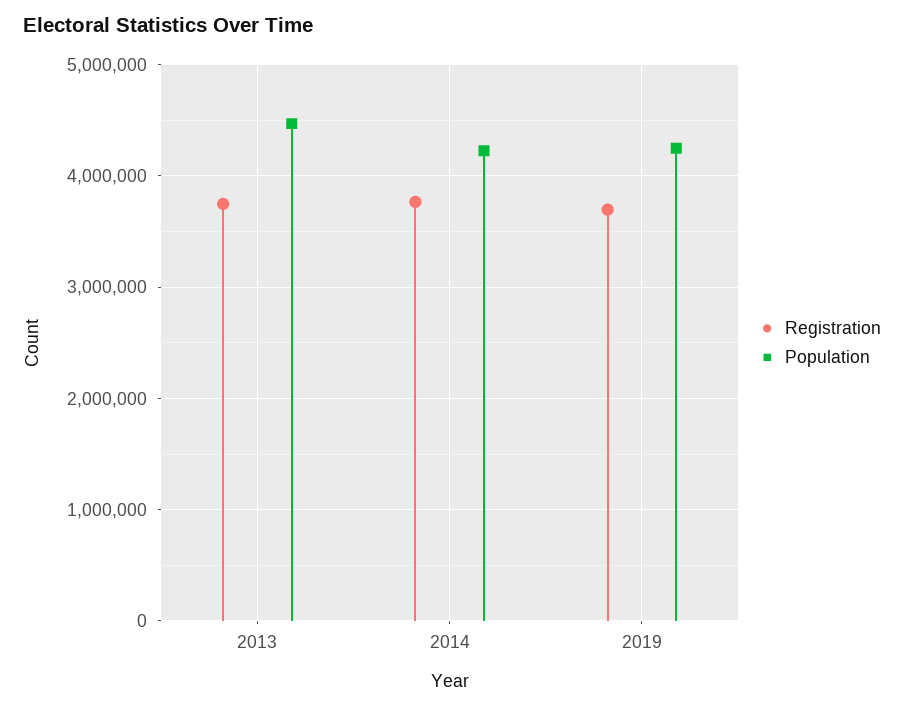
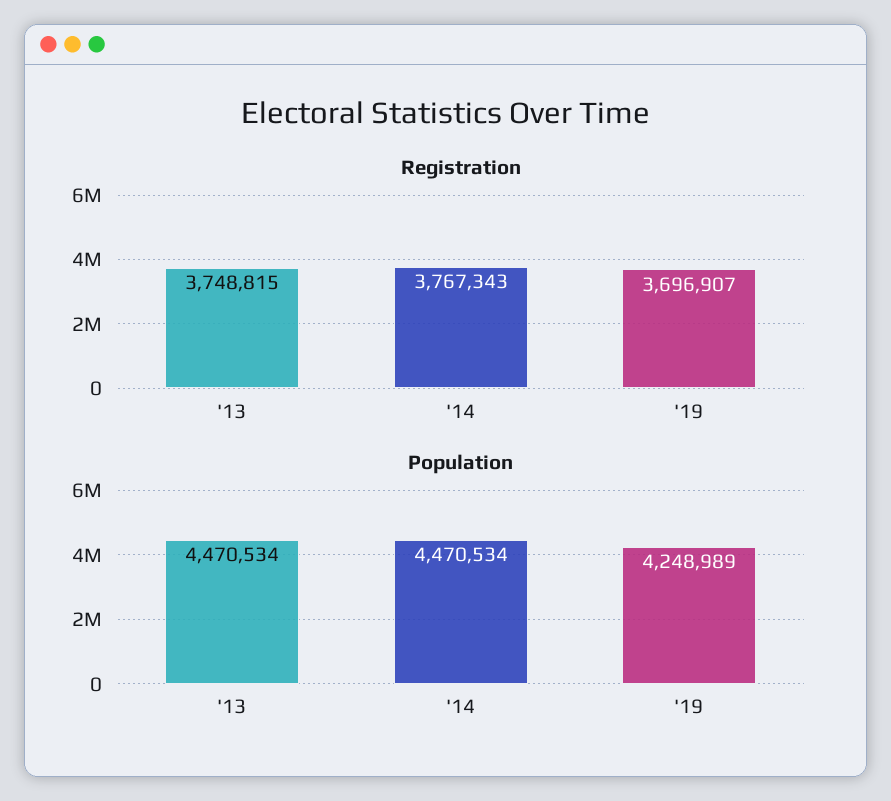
Population, 2014: 4200000 -> 4470534

